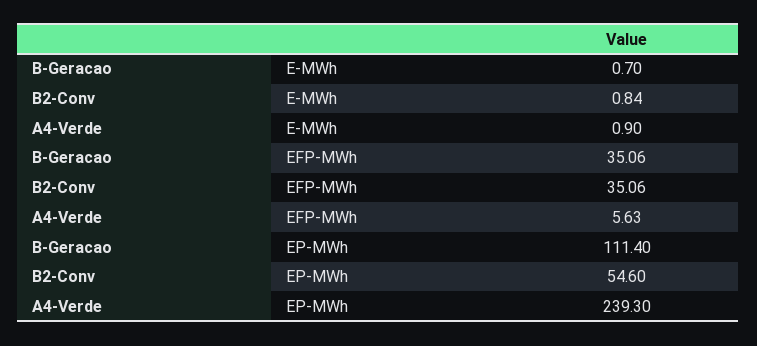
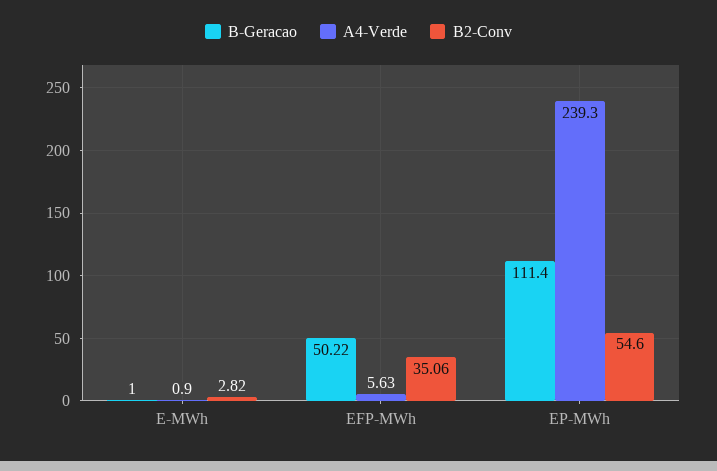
B-Geracao, E-MWh: 0.7 -> 1
B2-Conv, E-MWh: 0.84 -> 2.82
B-Geracao, EFP-MWh: 35.06 -> 50.22

